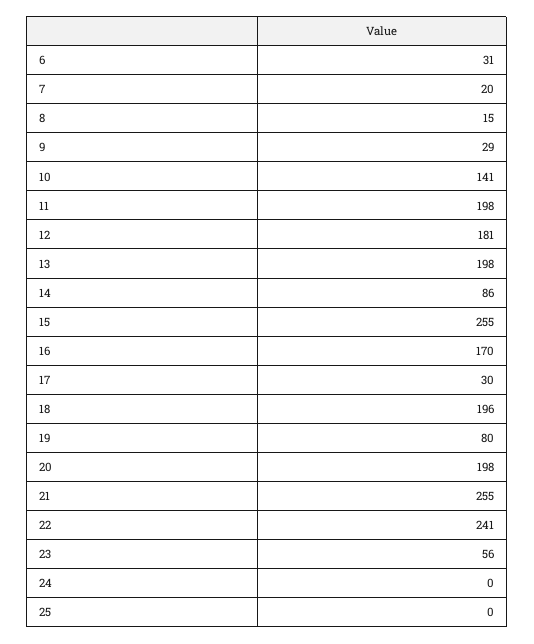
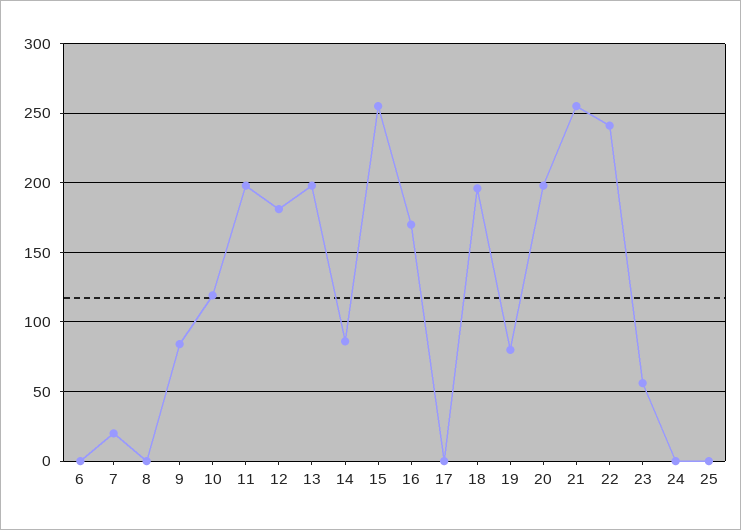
6: 31 -> 0
8: 15 -> 0
9: 29 -> 85
10: 141 -> 120
17: 30 -> 0

